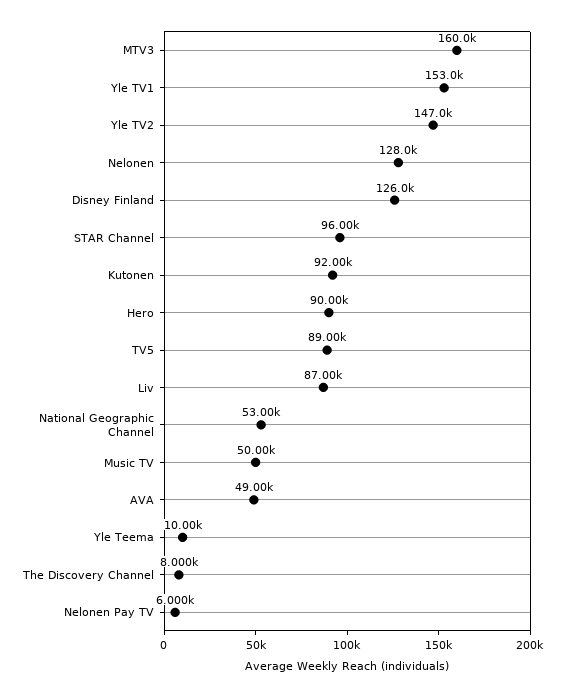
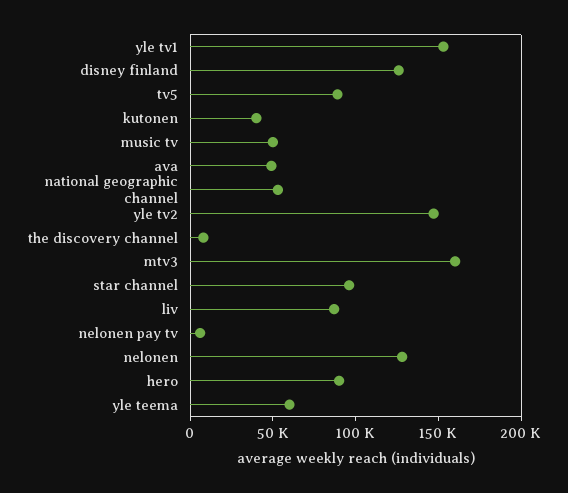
Kutonen: 92000 -> 40000
Yle Teema: 10000 -> 60000

